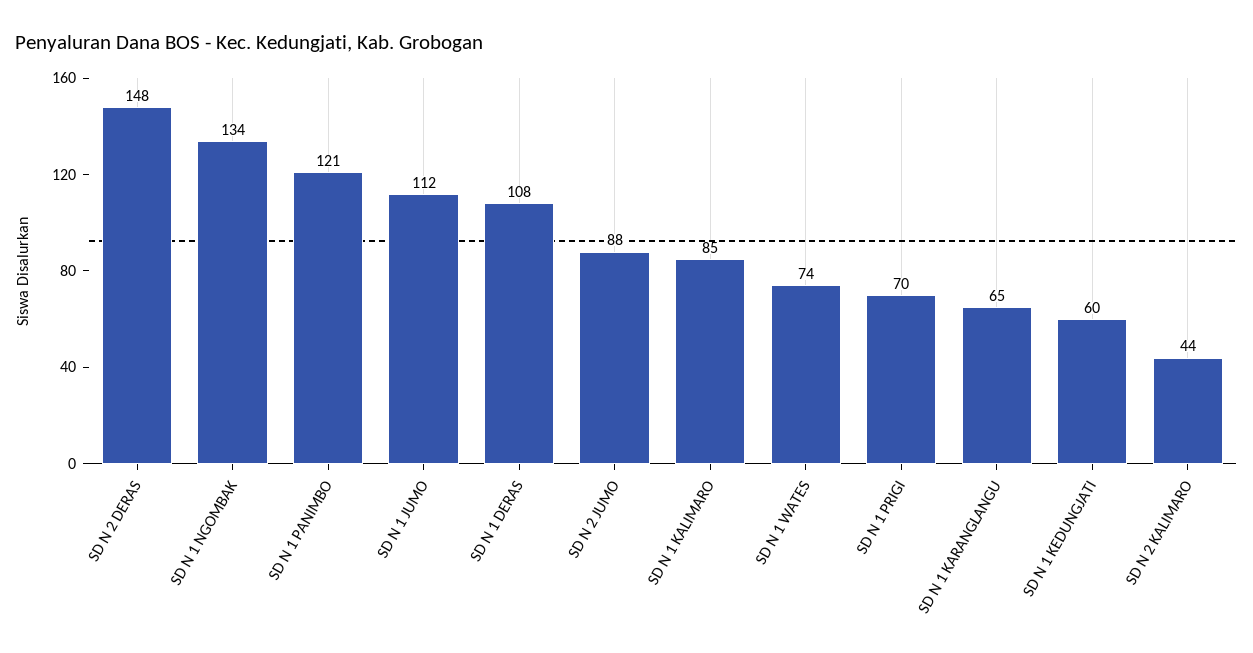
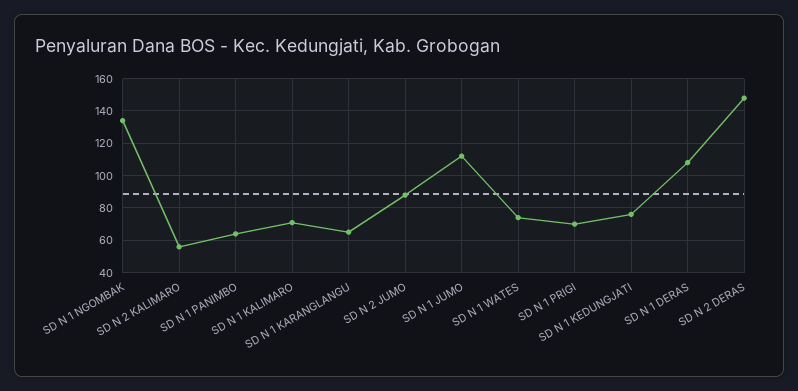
SD N 1 PANIMBO: 121 -> 65
SD N 1 KALIMARO: 85 -> 70
SD N 1 KEDUNGJATI: 60 -> 75
SD N 2 KALIMARO: 44 -> 55

